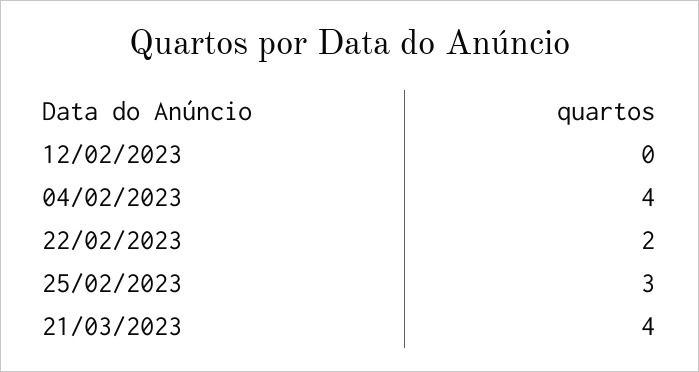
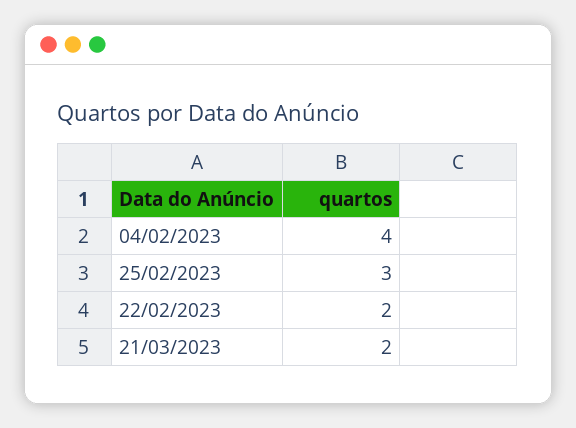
12/02/2023: 0 -> none
21/03/2023: 4 -> 2

